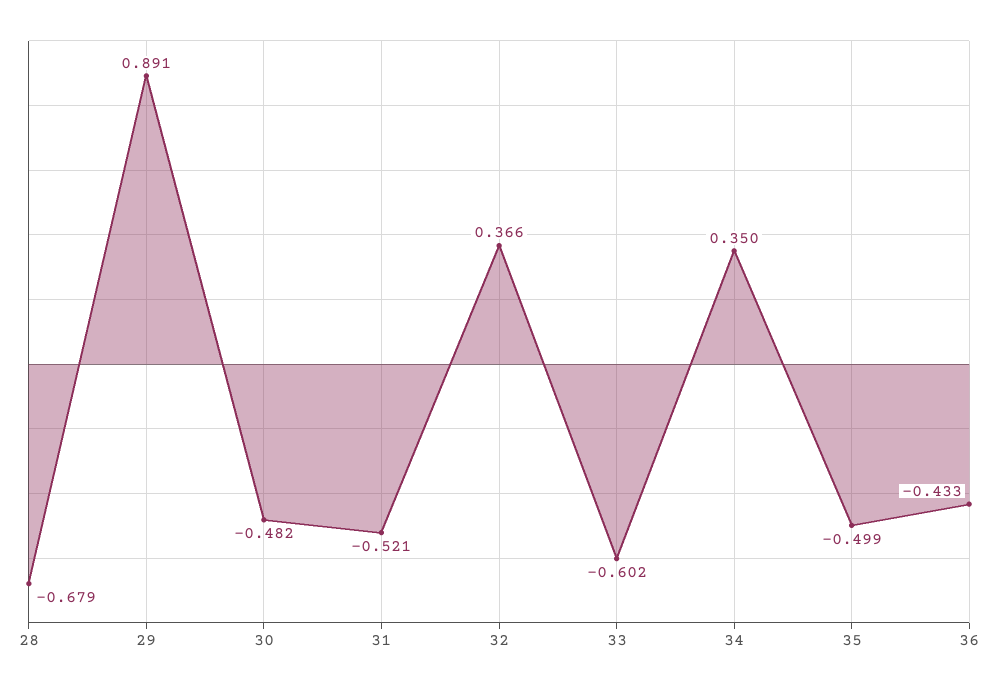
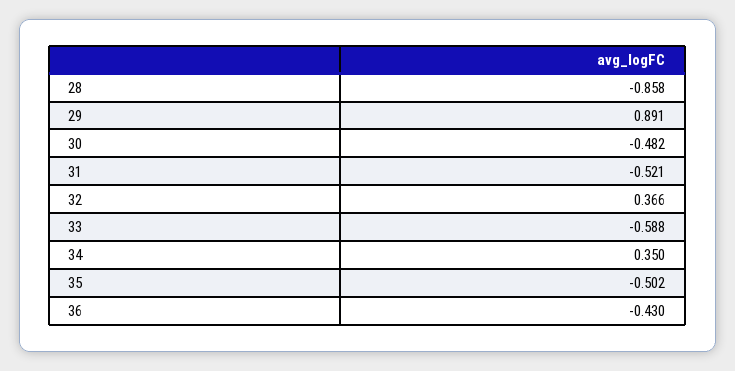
28: -0.679 -> -0.858
33: -0.602 -> -0.588
35: -0.499 -> -0.502
36: -0.433 -> -0.43

